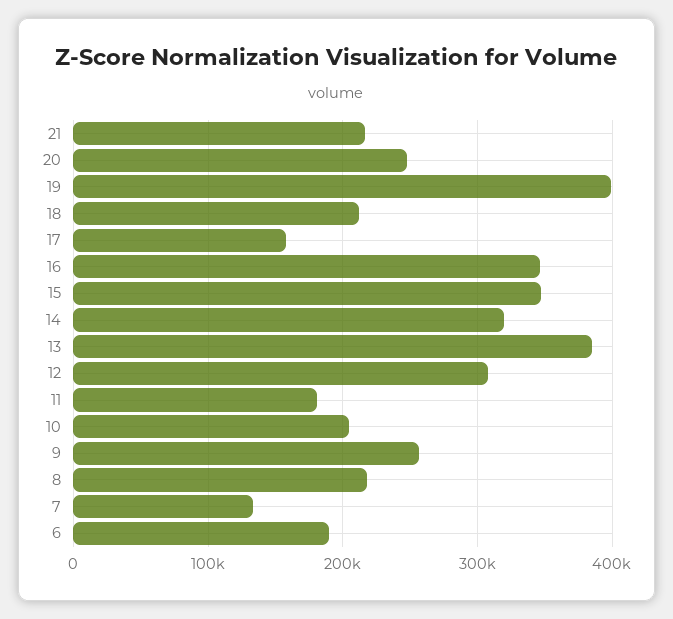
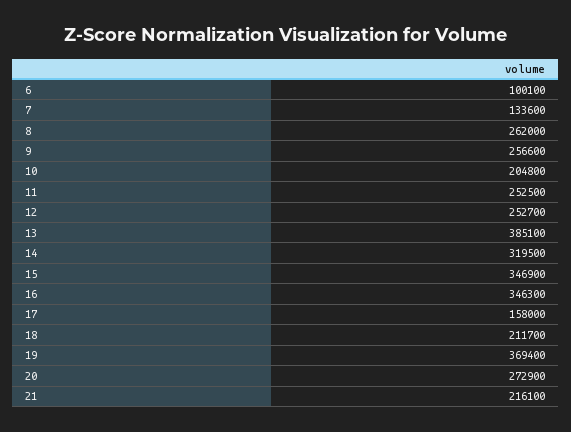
20: 250000 -> 272900
19: 400000 -> 369400
12: 310000 -> 252700
11: 180000 -> 252500
8: 220000 -> 262000
6: 190000 -> 100100

